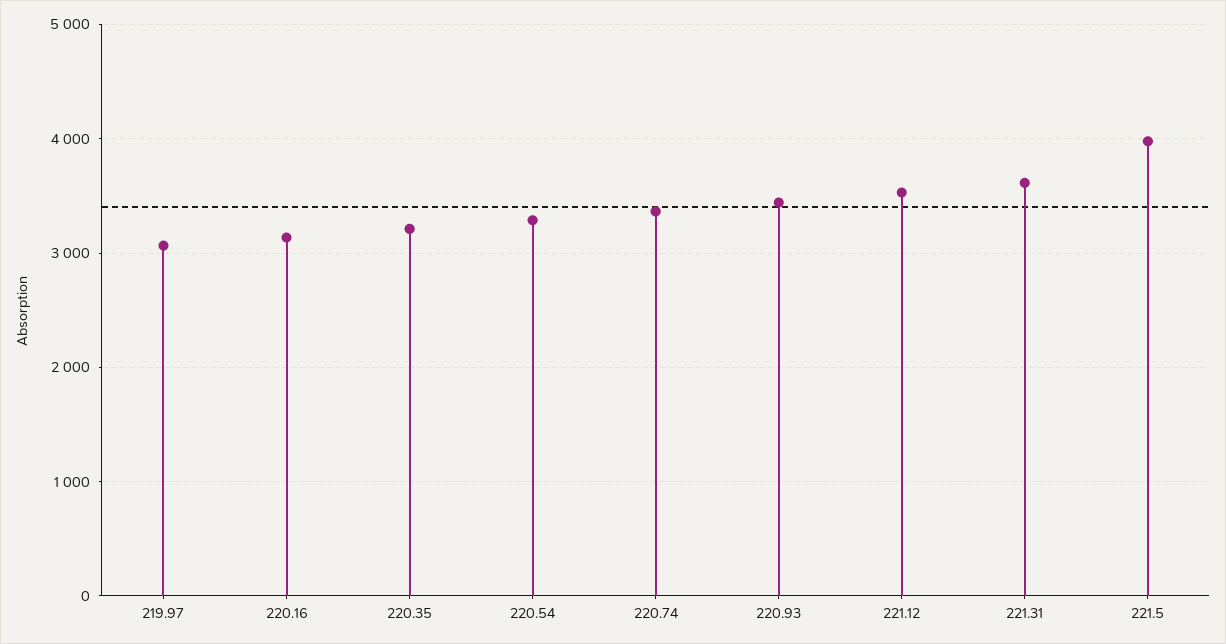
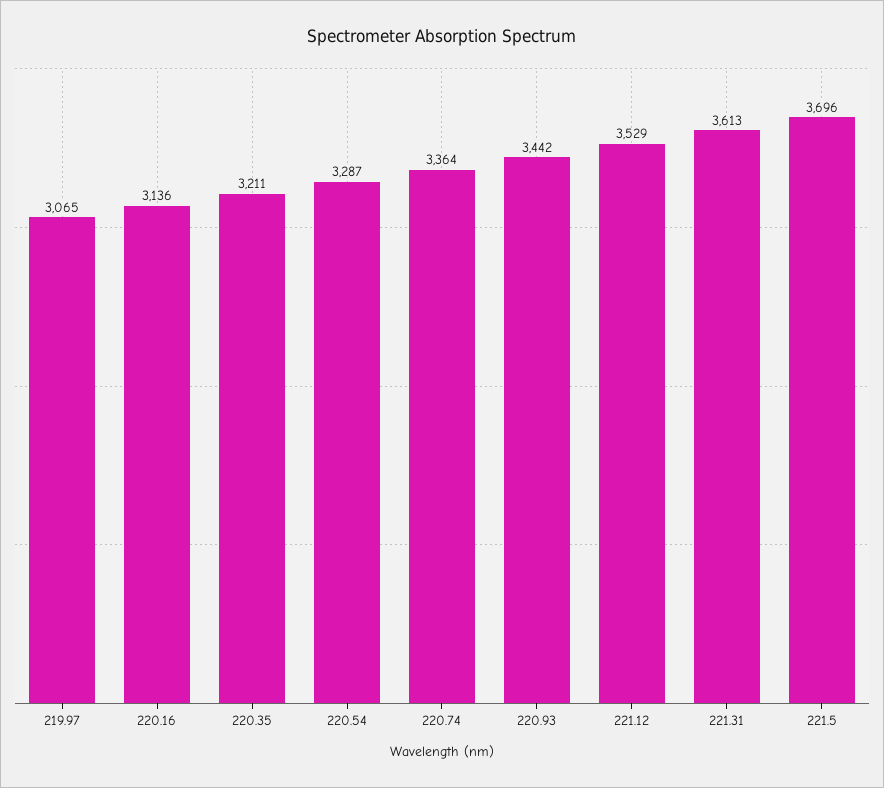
221.5: 4000 -> 3696

